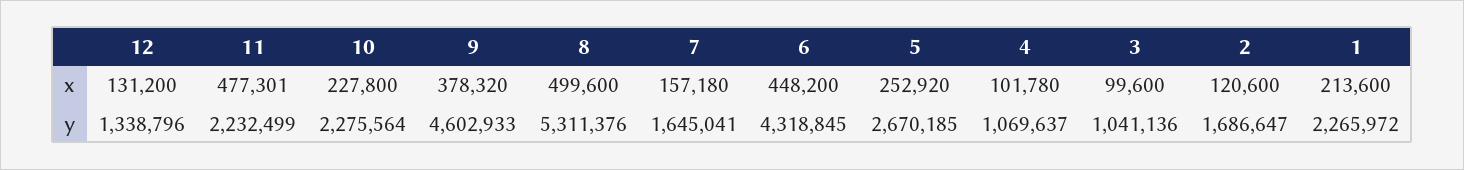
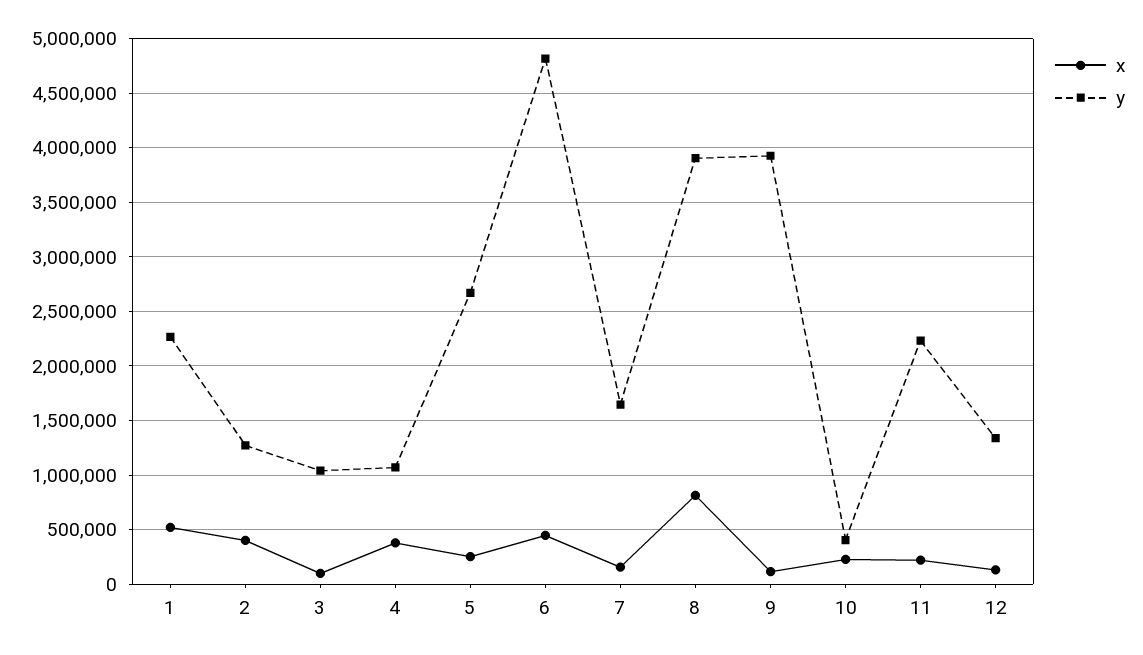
x, 11: 477301 -> 200000
x, 9: 378320 -> 100000
x, 8: 499600 -> 800000
x, 4: 101780 -> 400000
x, 2: 120600 -> 400000
x, 1: 213600 -> 500000
y, 10: 2275564 -> 400000
y, 9: 4602933 -> 3900000
y, 8: 5311376 -> 3900000
y, 6: 4318845 -> 4800000
y, 2: 1686647 -> 1300000

